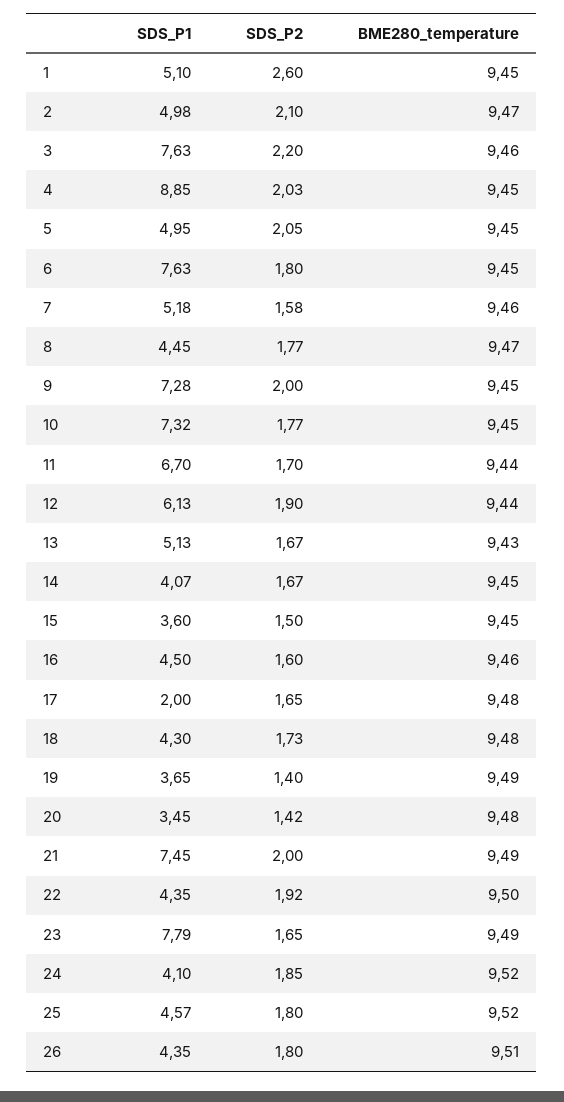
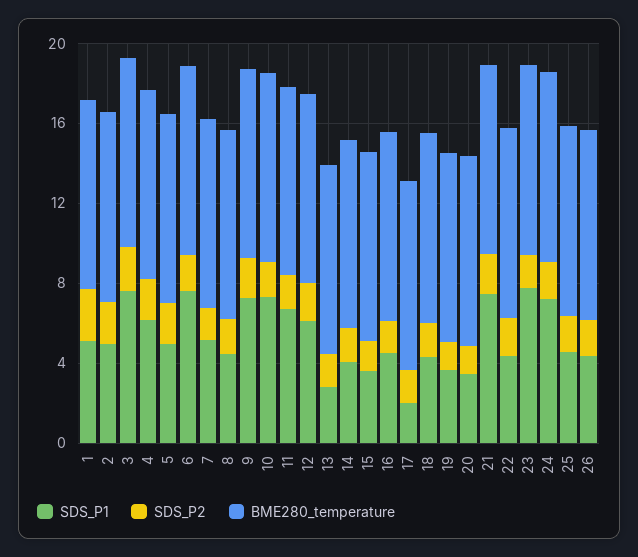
SDS_P1, 4: 8.85 -> 6
SDS_P1, 13: 5.13 -> 3
SDS_P1, 24: 4.1 -> 7

